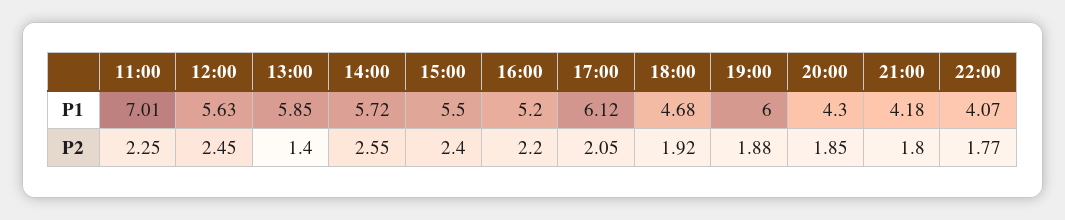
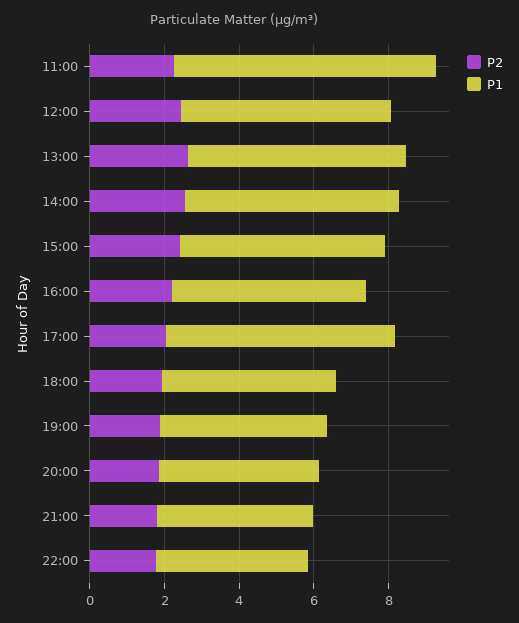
P1, 19:00: 6 -> 4.5
P2, 13:00: 1.4 -> 2.5

